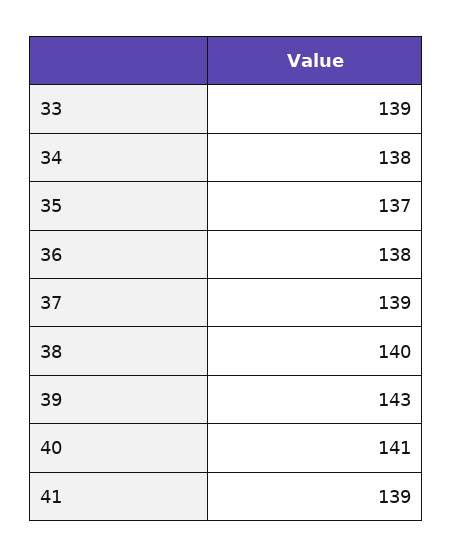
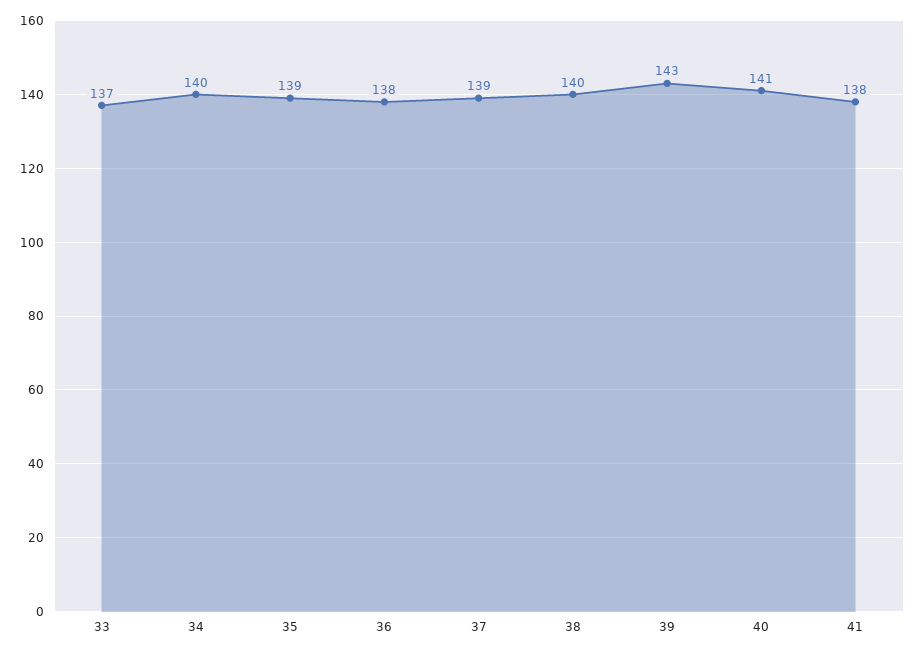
33: 139 -> 137
34: 138 -> 140
35: 137 -> 139
41: 139 -> 138

